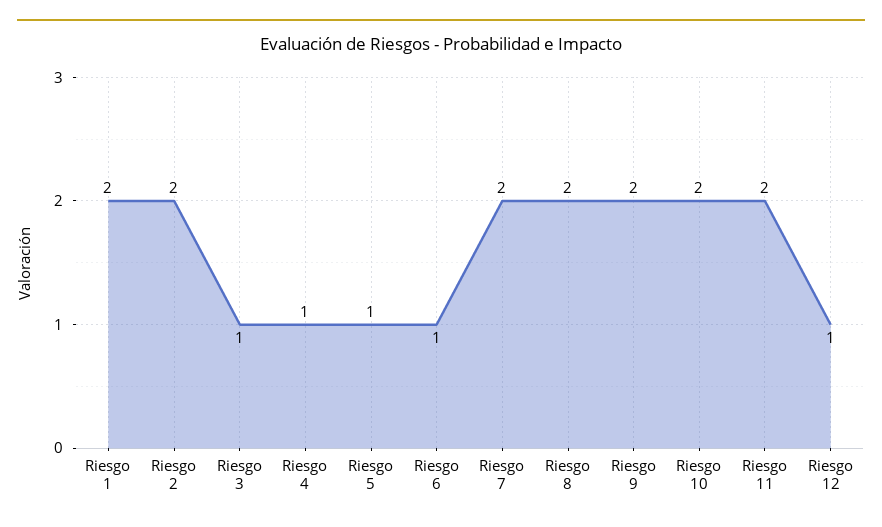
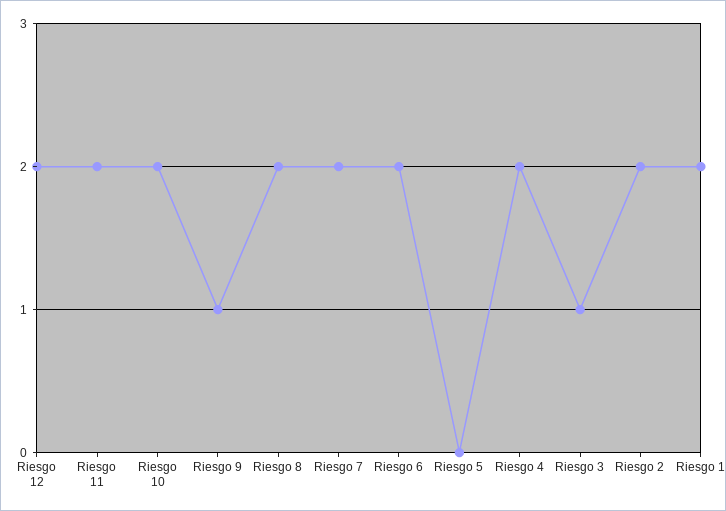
Riesgo 4: 1 -> 2
Riesgo 5: 1 -> 0
Riesgo 6: 1 -> 2
Riesgo 9: 2 -> 1
Riesgo 12: 1 -> 2

